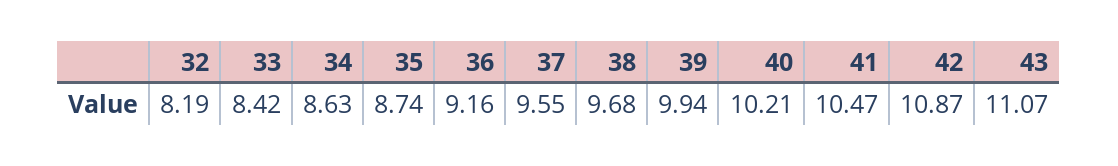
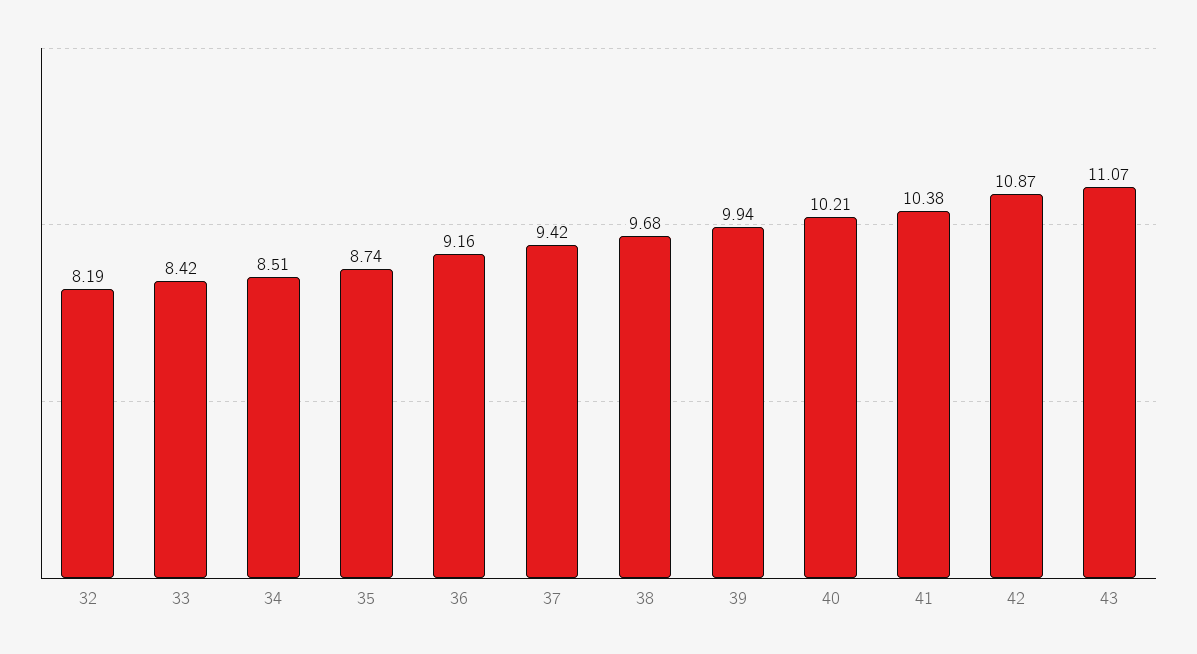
34: 8.63 -> 8.51
37: 9.55 -> 9.42
41: 10.47 -> 10.38

